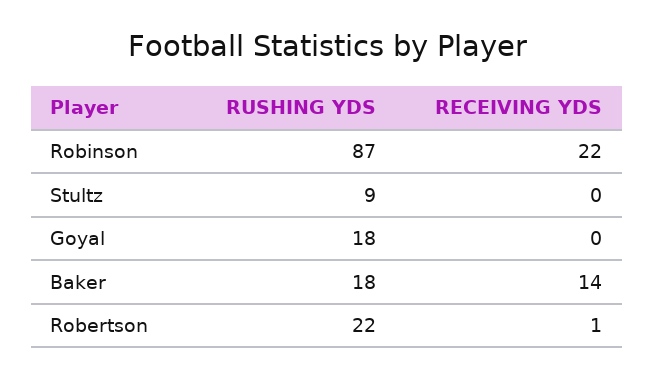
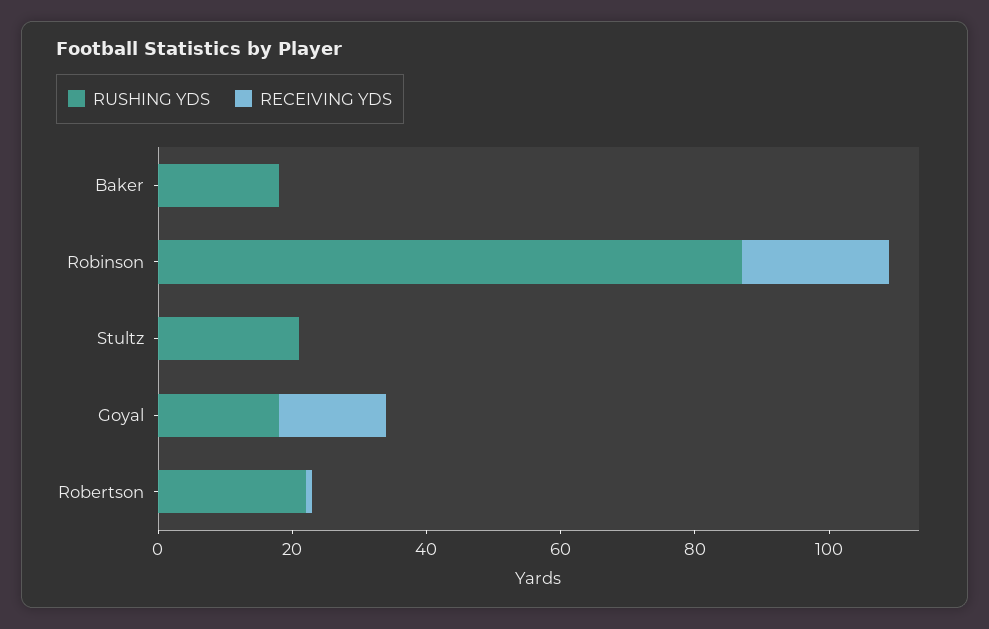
RUSHING YDS, Stultz: 9 -> 20
RECEIVING YDS, Goyal: 0 -> 15
RECEIVING YDS, Baker: 14 -> 0

